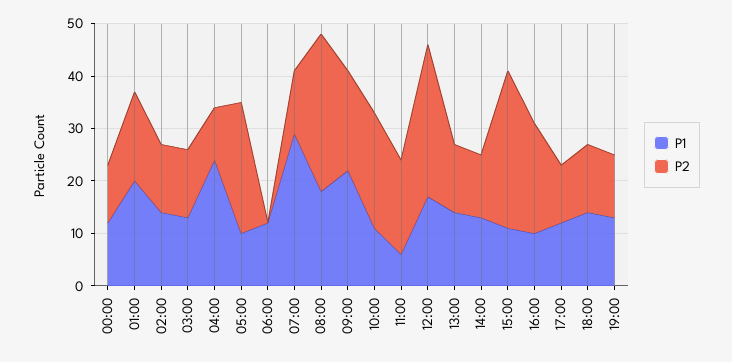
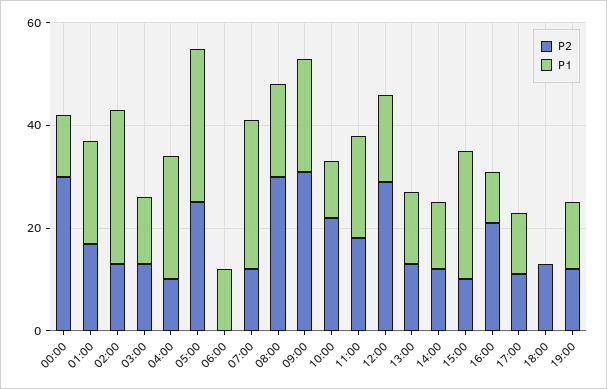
P2, 00:00: 10 -> 30
P1, 02:00: 15 -> 30
P1, 05:00: 10 -> 30
P2, 09:00: 20 -> 30
P1, 11:00: 5 -> 20
P1, 15:00: 10 -> 25
P2, 15:00: 30 -> 10
P1, 18:00: 15 -> 0

